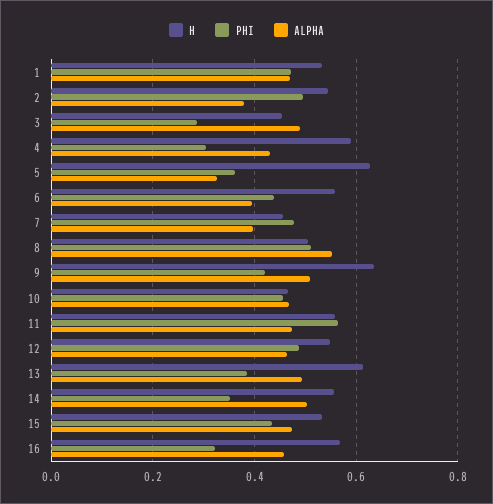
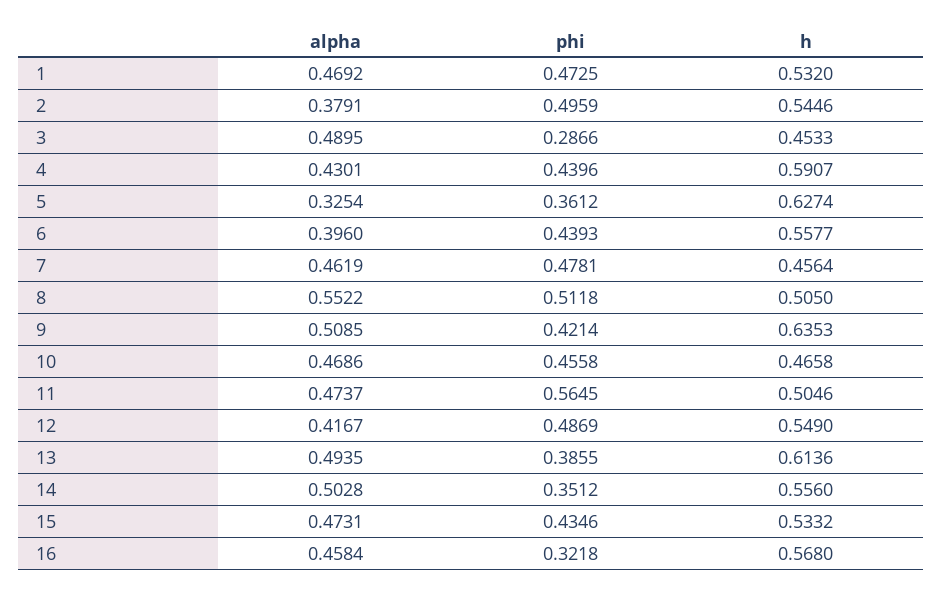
PHI, 4: 0.3 -> 0.4396
ALPHA, 7: 0.4 -> 0.4619
H, 11: 0.56 -> 0.5046
ALPHA, 12: 0.46 -> 0.4167

